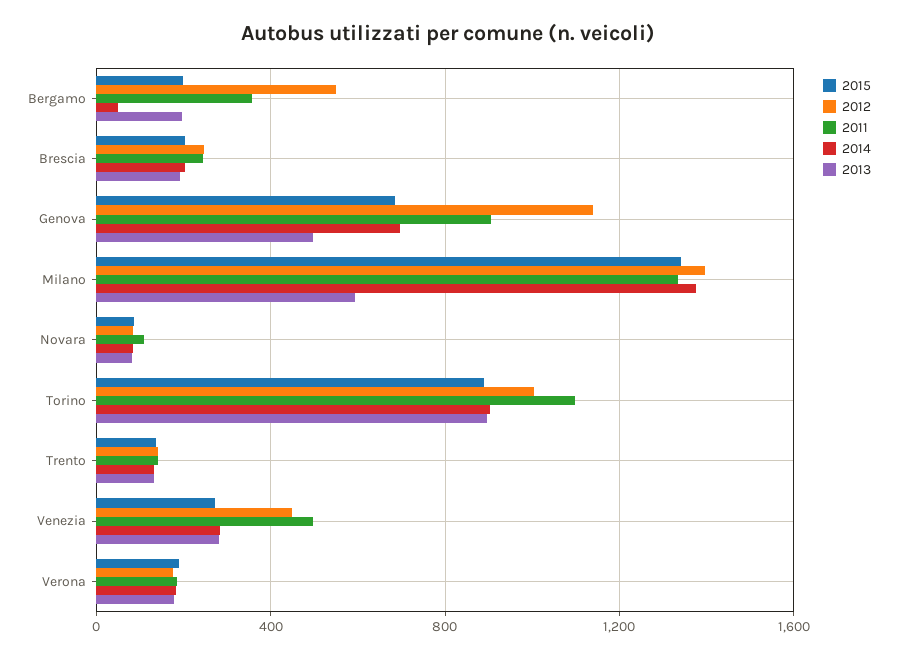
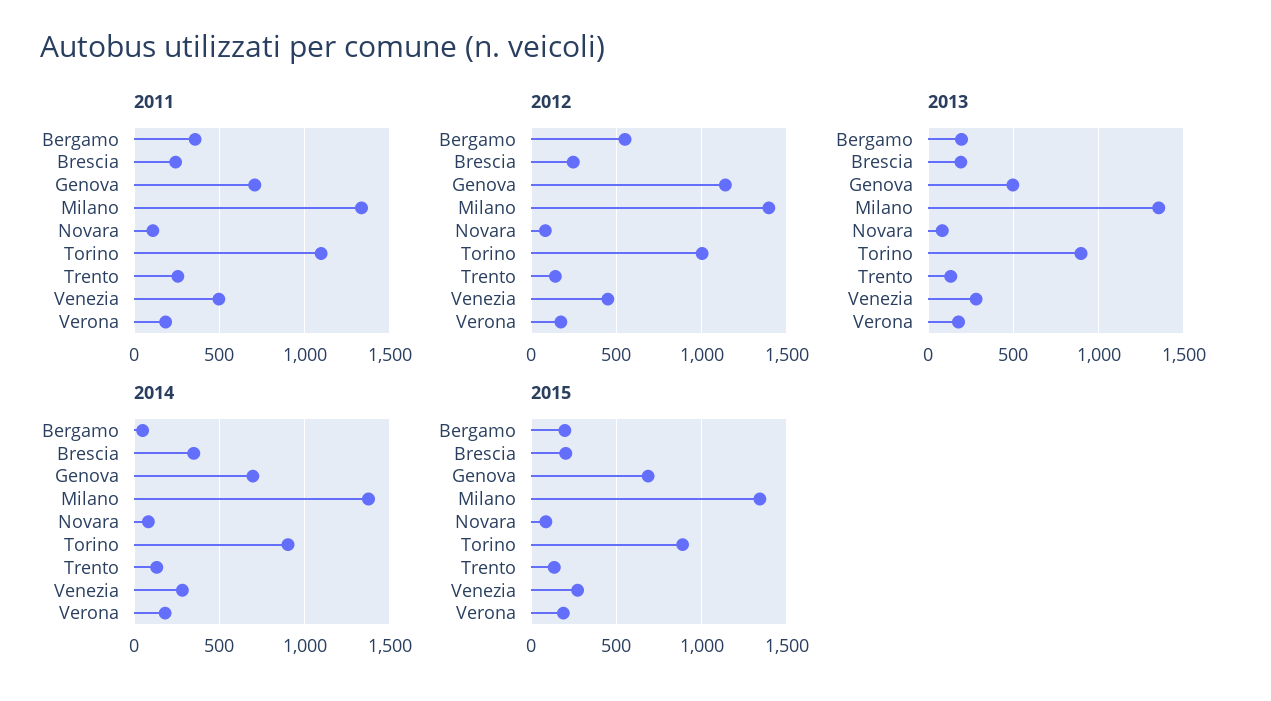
2014, Brescia: 200 -> 350
2011, Genova: 900 -> 700
2013, Milano: 600 -> 1350
2011, Trento: 150 -> 250

